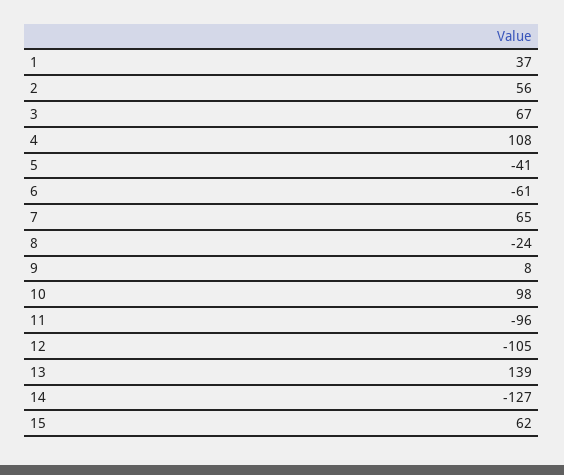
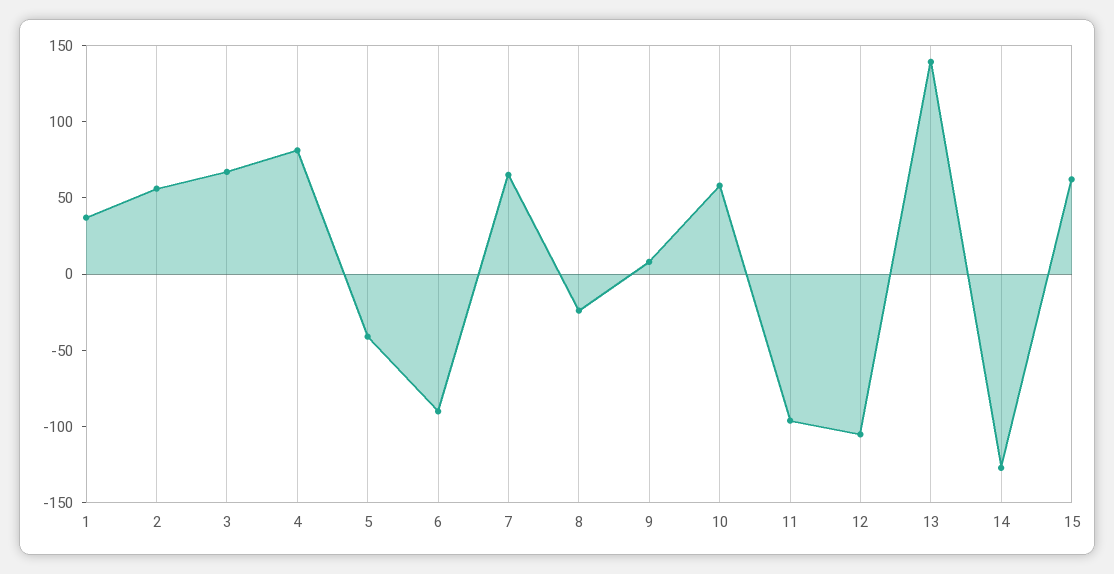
4: 108 -> 80
6: -61 -> -90
10: 98 -> 60

